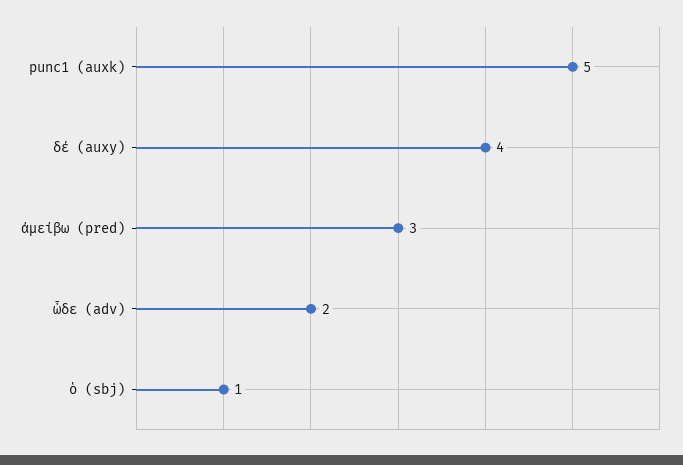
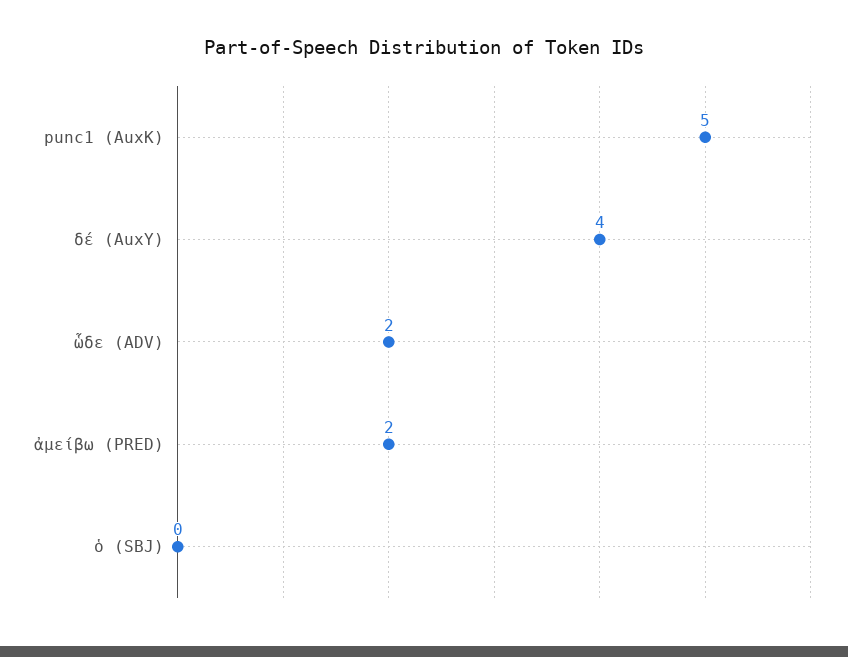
ἀμείβω (pred): 3 -> 2
ὁ (sbj): 1 -> 0

